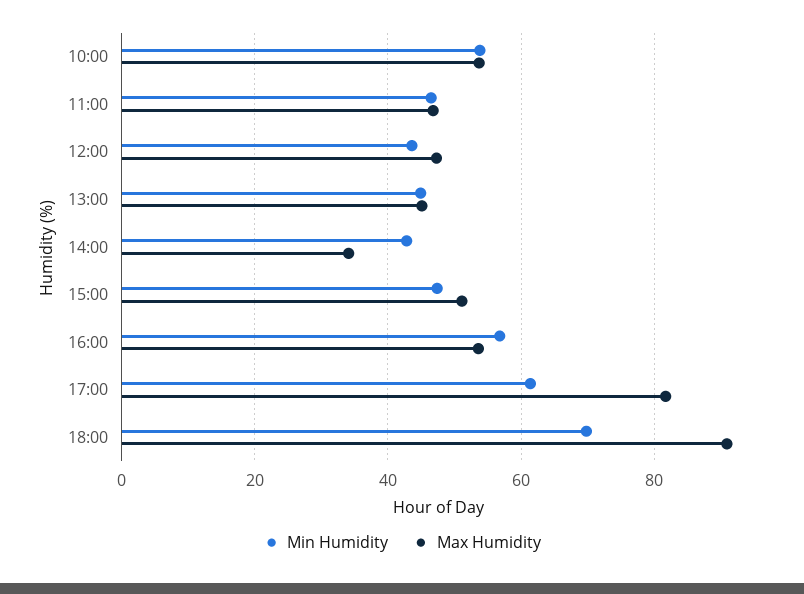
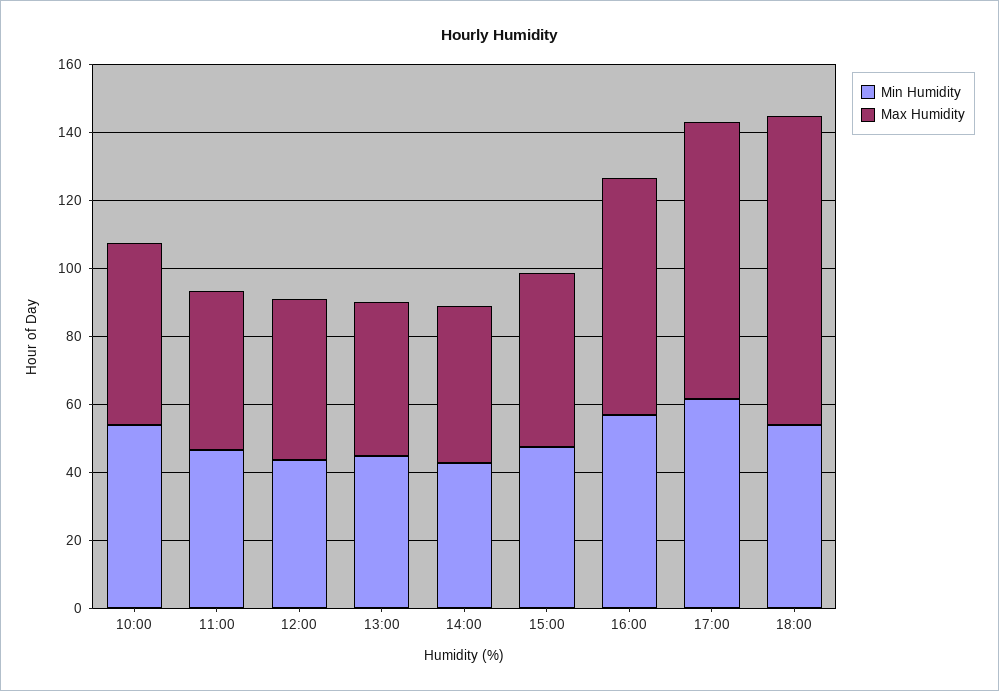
Max Humidity, 14:00: 34 -> 45
Max Humidity, 16:00: 54 -> 70
Min Humidity, 18:00: 70 -> 55

